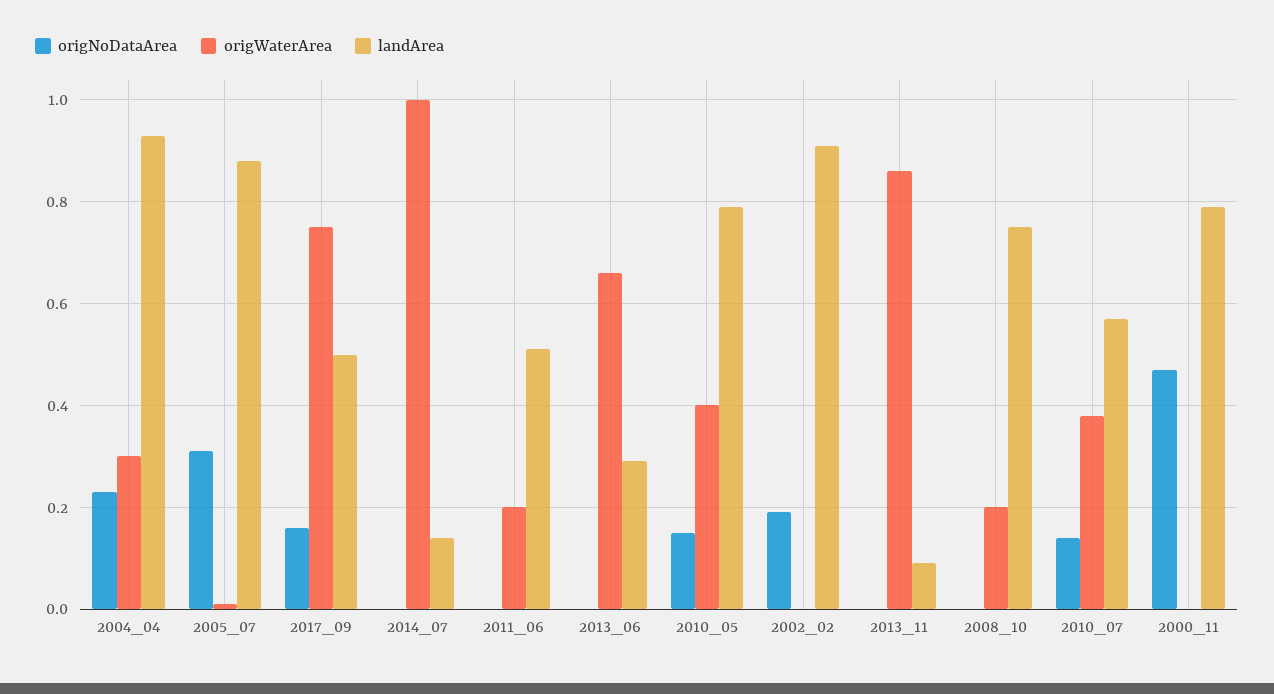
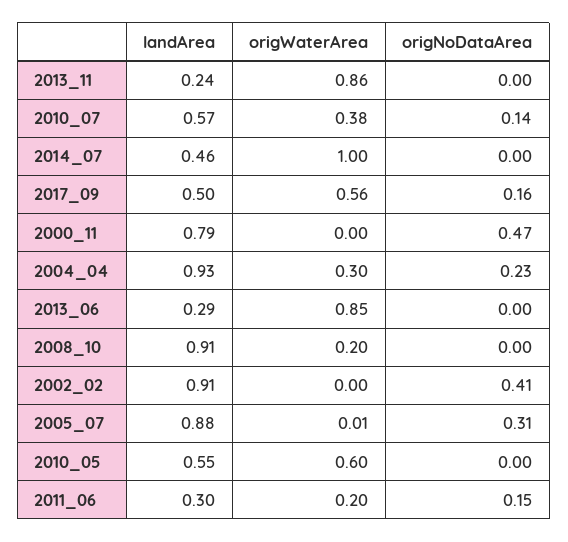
origWaterArea, 2017_09: 0.75 -> 0.56
landArea, 2014_07: 0.15 -> 0.46
origNoDataArea, 2011_06: 0 -> 0.15
landArea, 2011_06: 0.5 -> 0.3
origWaterArea, 2013_06: 0.65 -> 0.85
origNoDataArea, 2010_05: 0.15 -> 0
origWaterArea, 2010_05: 0.4 -> 0.6
landArea, 2010_05: 0.8 -> 0.55
origNoDataArea, 2002_02: 0.2 -> 0.41
landArea, 2013_11: 0.1 -> 0.24
landArea, 2008_10: 0.75 -> 0.91

